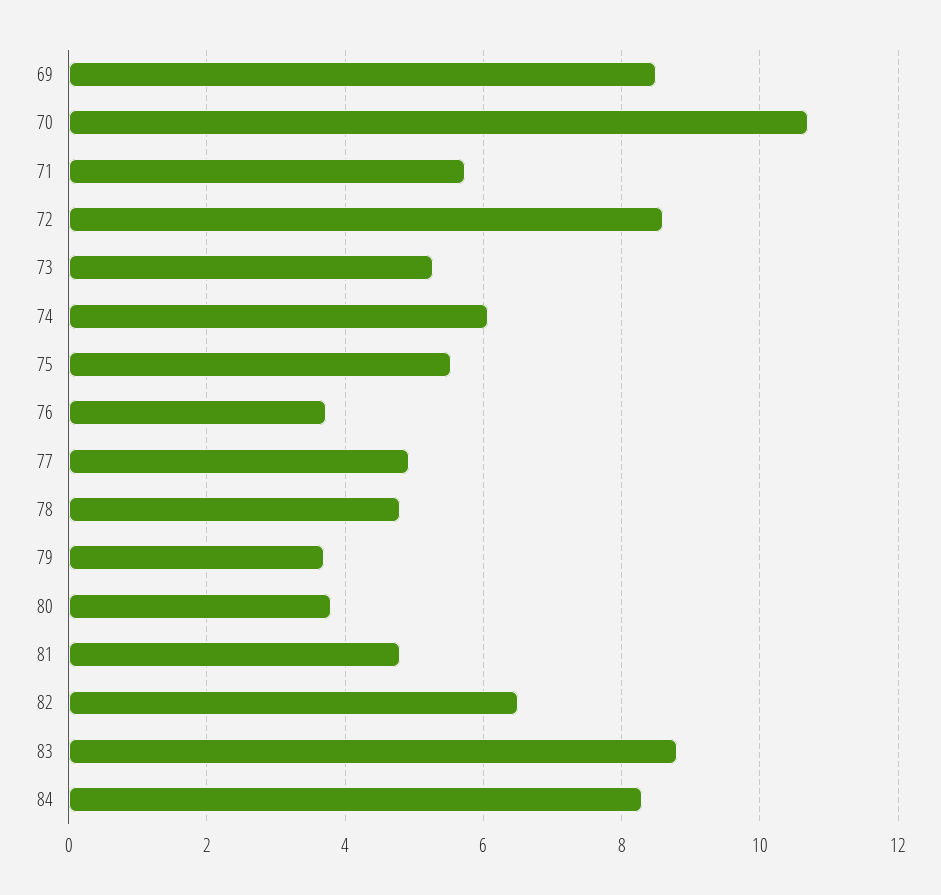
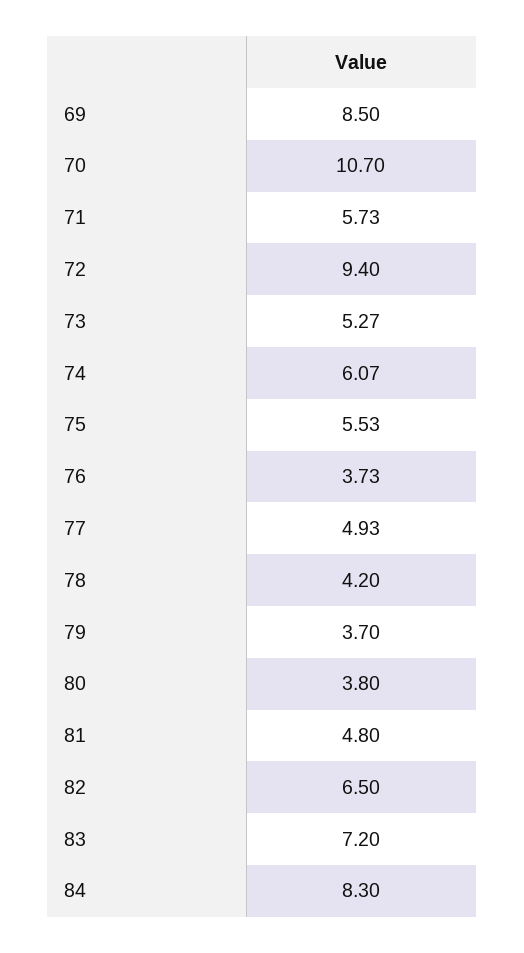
72: 8.6 -> 9.4
78: 4.8 -> 4.2
83: 8.8 -> 7.2

